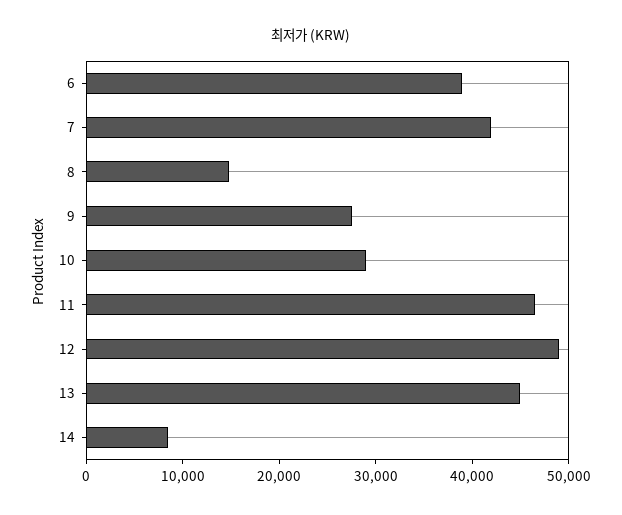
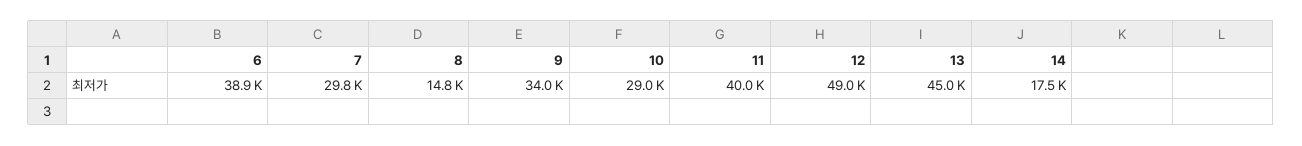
7: 42000 -> 29800
9: 28000 -> 34000
11: 46000 -> 40000
14: 8000 -> 17500

